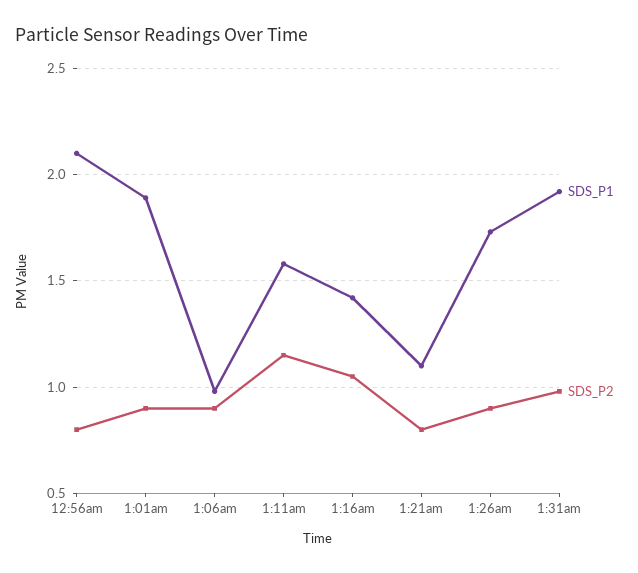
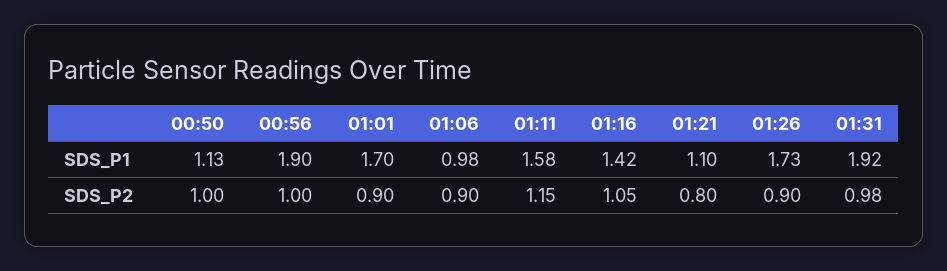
SDS_P1, 12:56am: 2.1 -> 1.9
SDS_P2, 12:56am: 0.8 -> 1
SDS_P1, 1:01am: 1.9 -> 1.7
SDS_P1, 00:50: none -> 1.13
SDS_P2, 00:50: none -> 1

